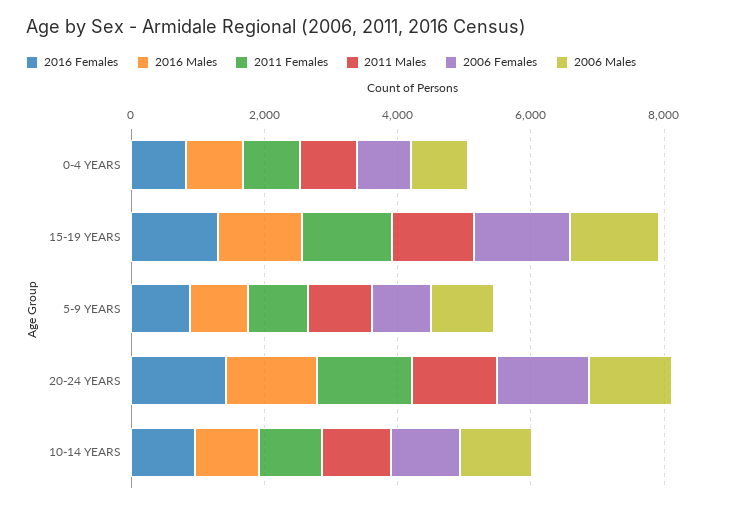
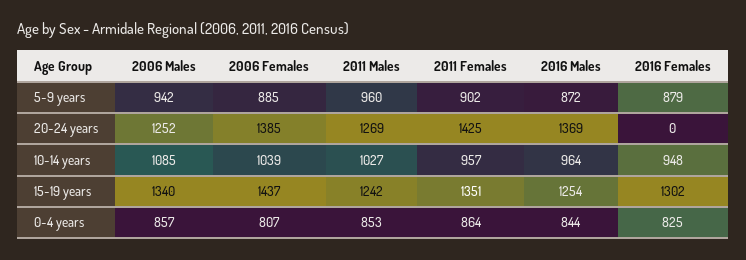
2016 Females, 20-24 YEARS: 1500 -> 0

